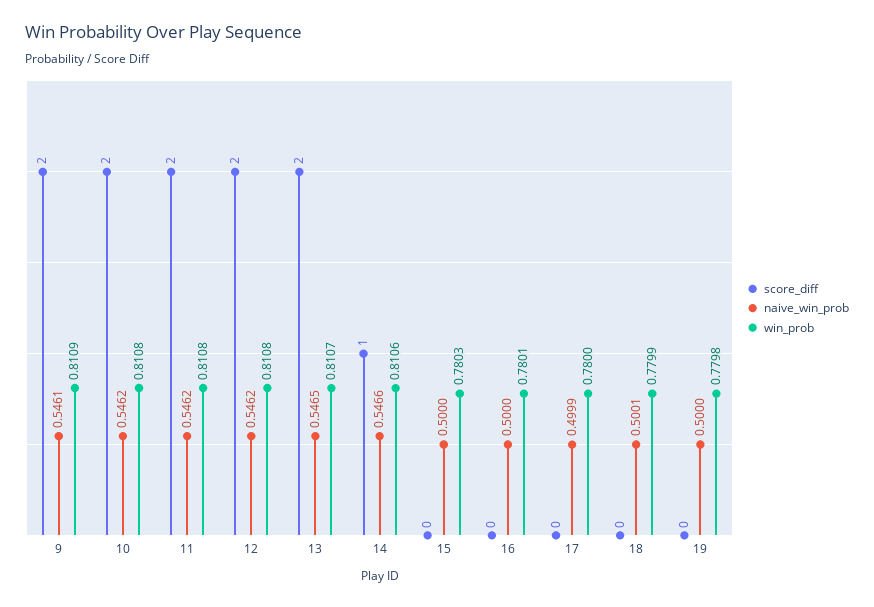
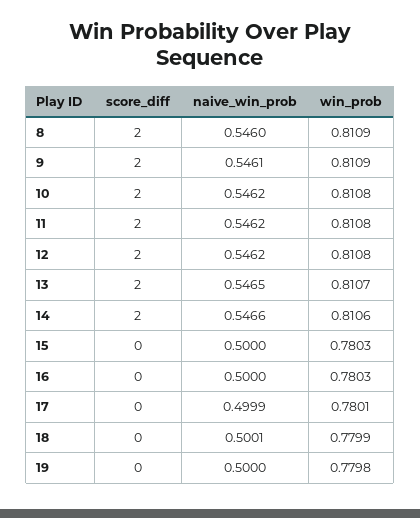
score_diff, 14: 1 -> 2
win_prob, 16: 0.7801 -> 0.7803
win_prob, 17: 0.78 -> 0.7801
score_diff, 8: none -> 2
naive_win_prob, 8: none -> 0.546
win_prob, 8: none -> 0.8109

